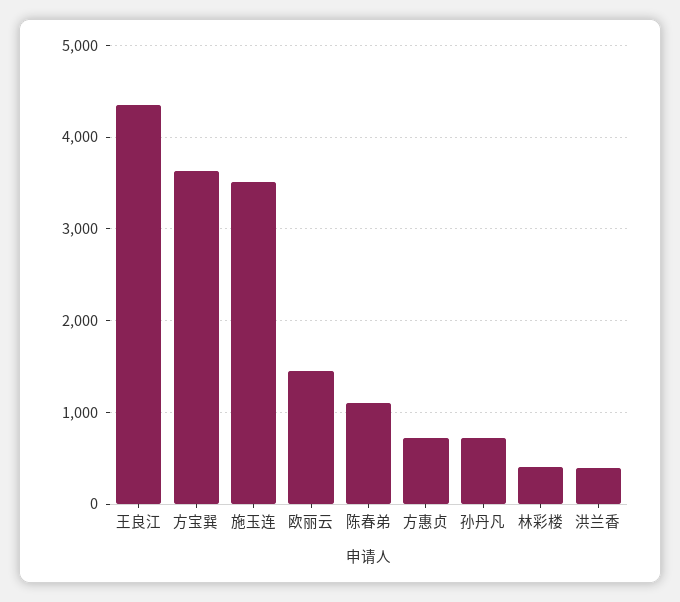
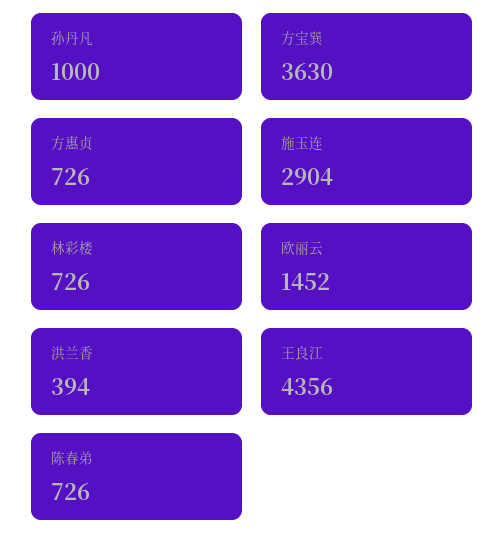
施玉连: 3500 -> 2904
陈春弟: 1100 -> 726
孙丹凡: 700 -> 1000
林彩楼: 400 -> 726

